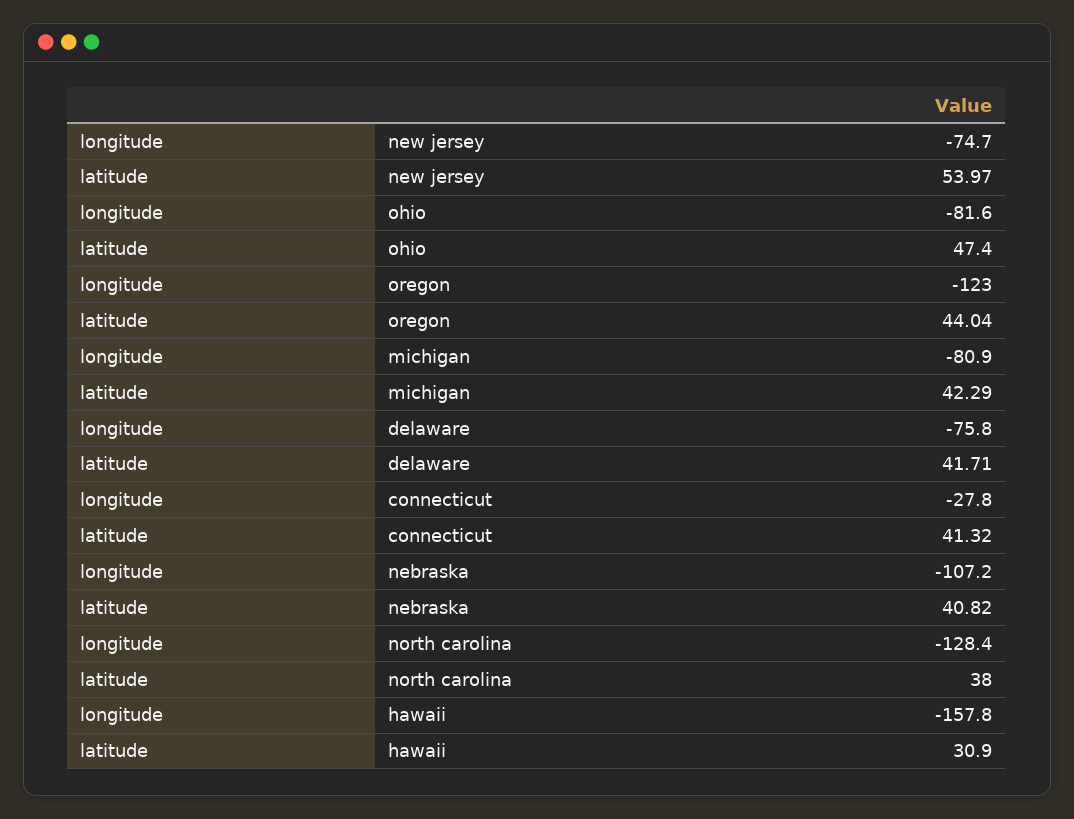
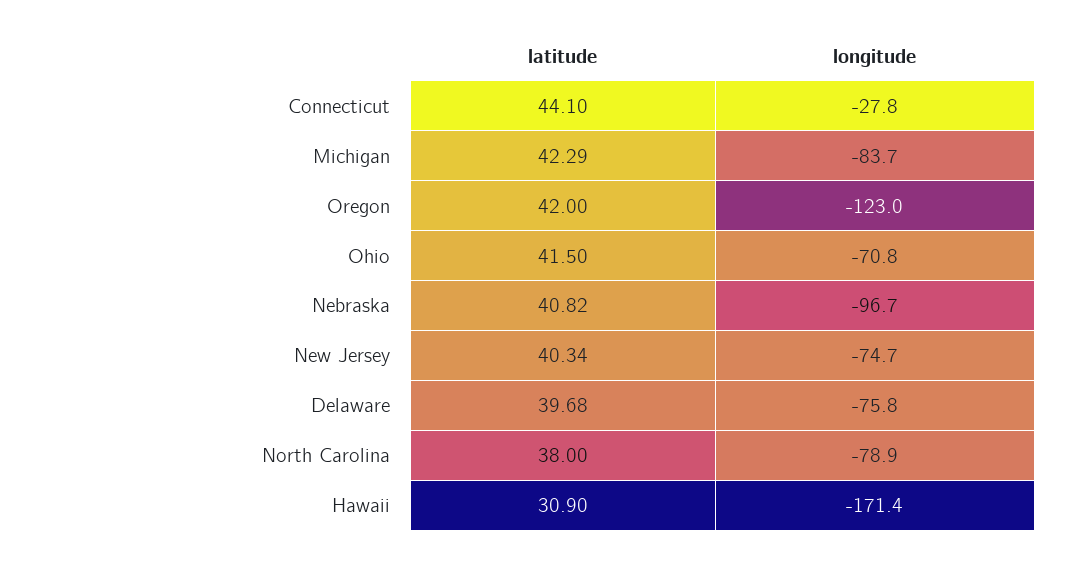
latitude, new jersey: 53.97 -> 40.34
longitude, ohio: -81.6 -> -70.8
latitude, ohio: 47.4 -> 41.5
latitude, oregon: 44.04 -> 42
longitude, michigan: -80.9 -> -83.7
latitude, delaware: 41.71 -> 39.68
latitude, connecticut: 41.32 -> 44.1
longitude, nebraska: -107.2 -> -96.7
longitude, north carolina: -128.4 -> -78.9
longitude, hawaii: -157.8 -> -171.4

